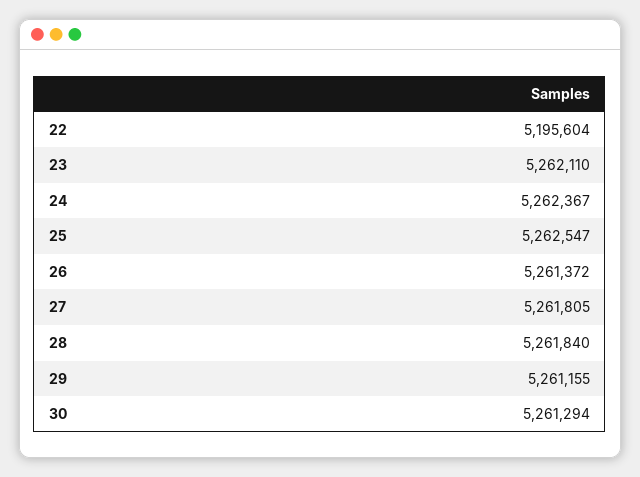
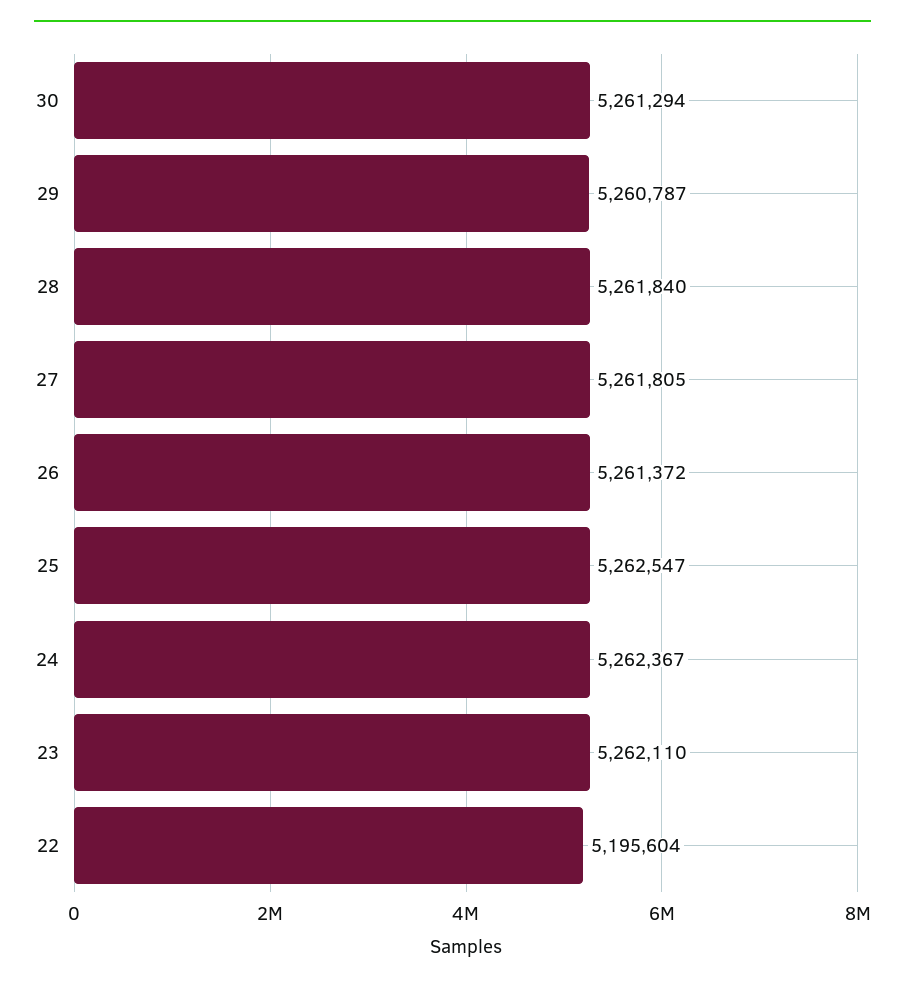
29: 5261155 -> 5260787

